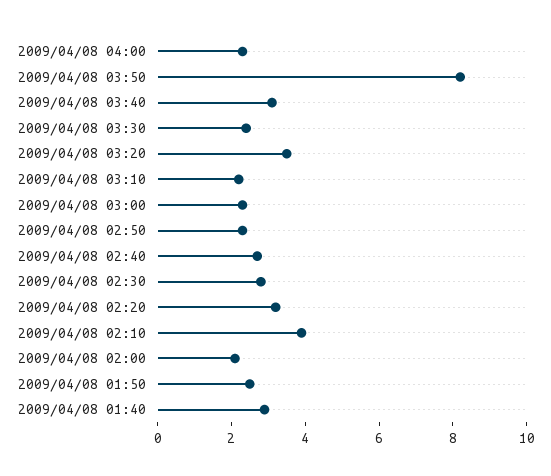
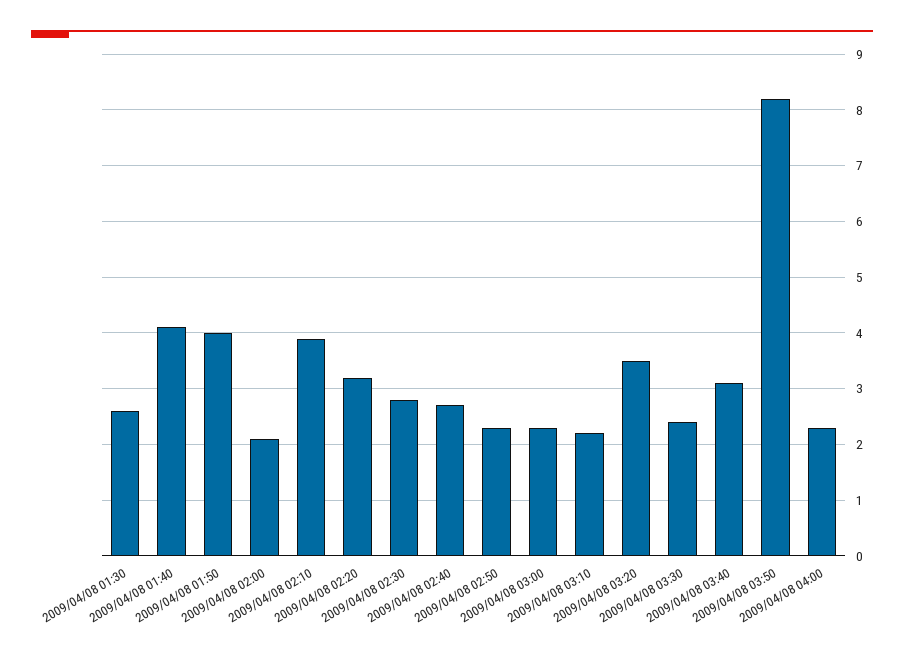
2009/04/08 01:50: 2.5 -> 4
2009/04/08 01:40: 3 -> 4
2009/04/08 01:30: none -> 2.5

